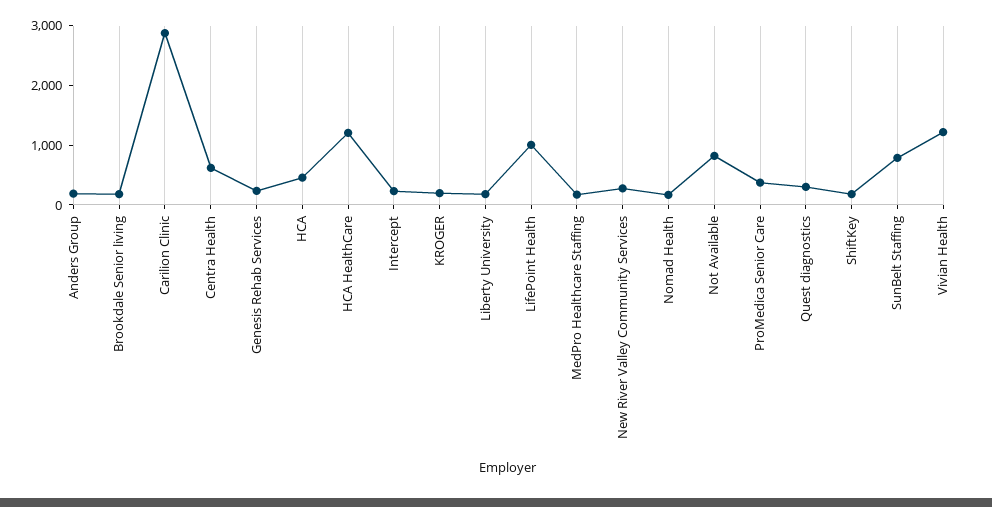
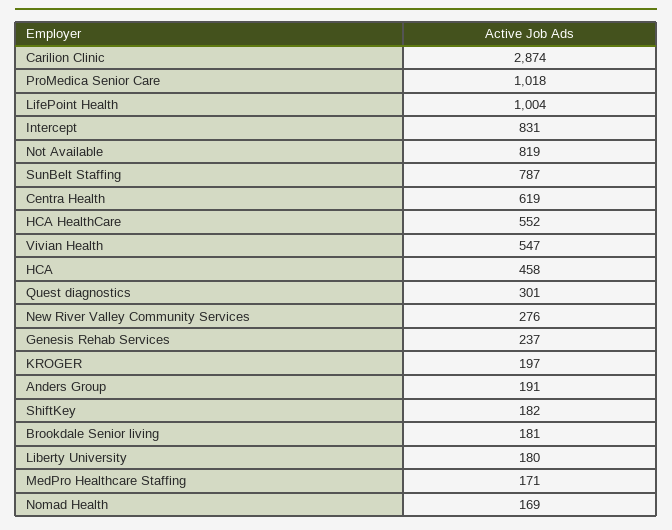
HCA HealthCare: 1200 -> 552
Intercept: 200 -> 831
ProMedica Senior Care: 400 -> 1018
Vivian Health: 1200 -> 547

